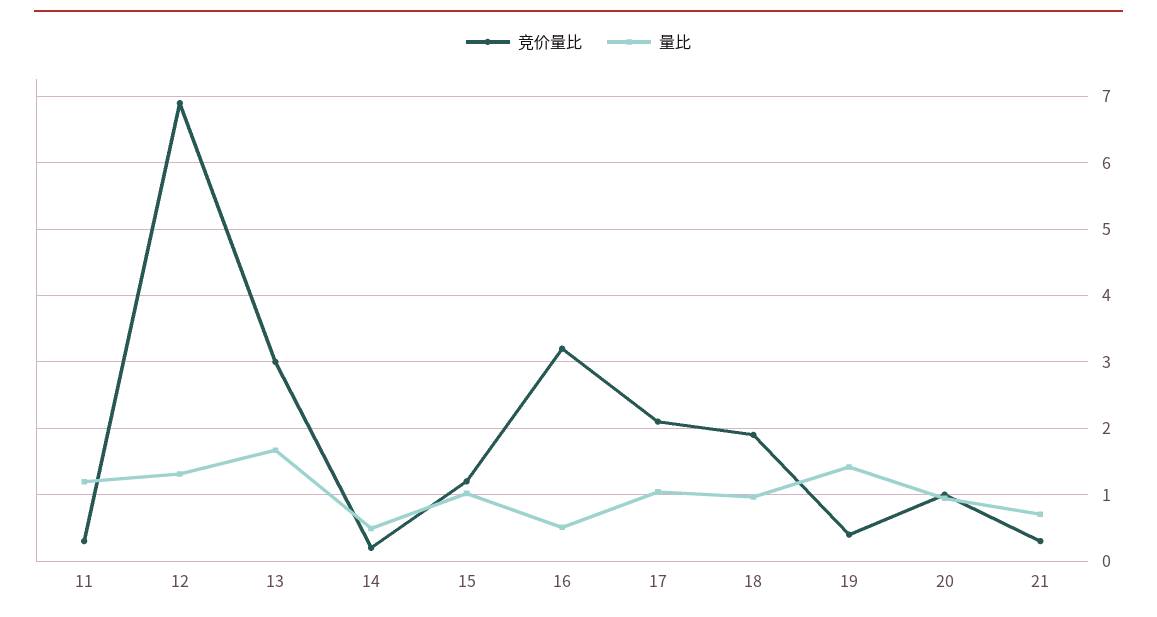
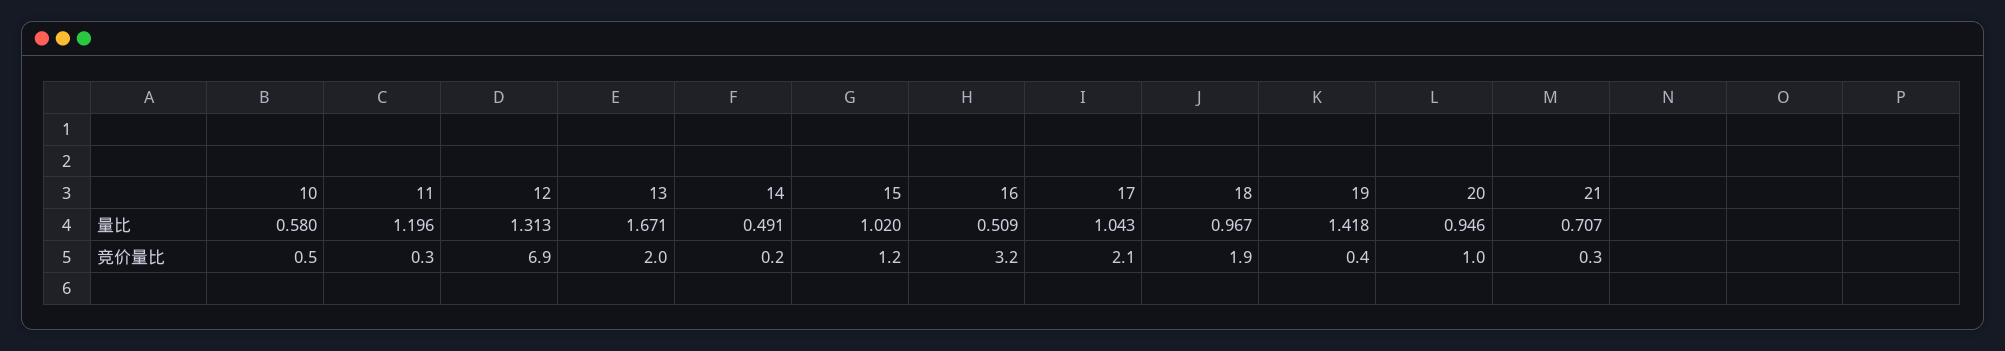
竞价量比, 13: 3 -> 2
量比, 10: none -> 0.58
竞价量比, 10: none -> 0.5

